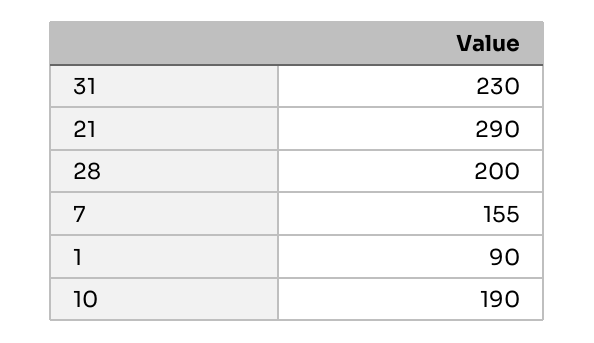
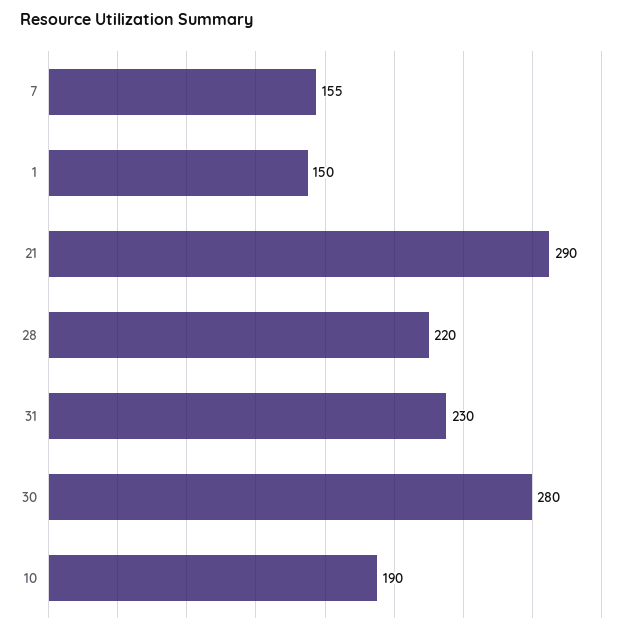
28: 200 -> 220
1: 90 -> 150
30: none -> 280

